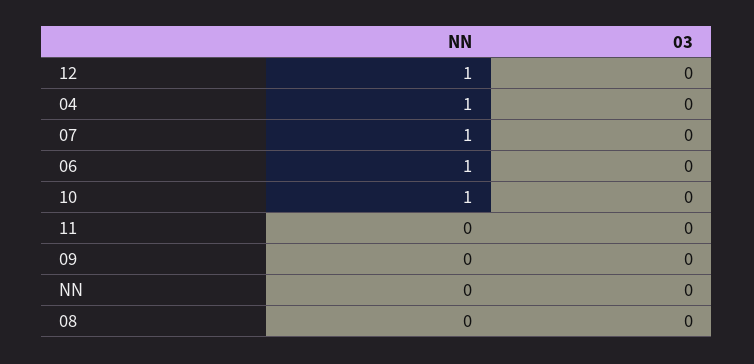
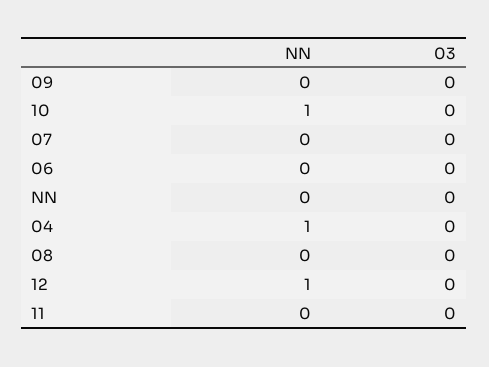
NN, 07: 1 -> 0
NN, 06: 1 -> 0

